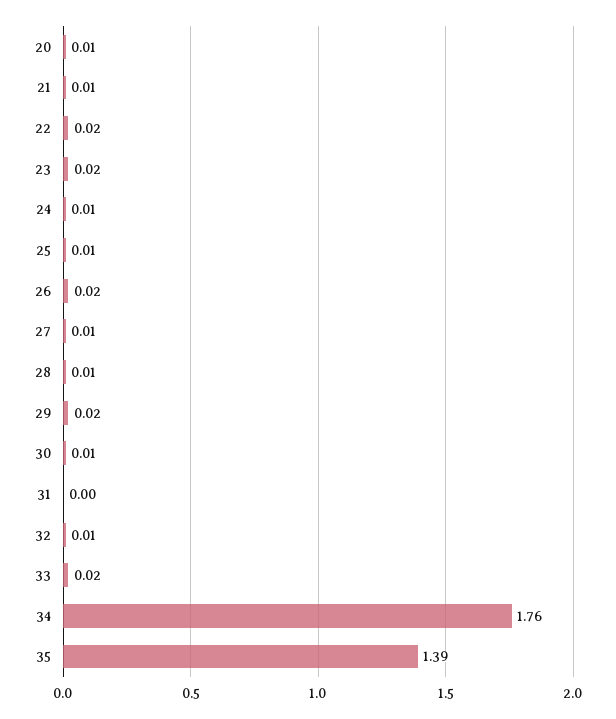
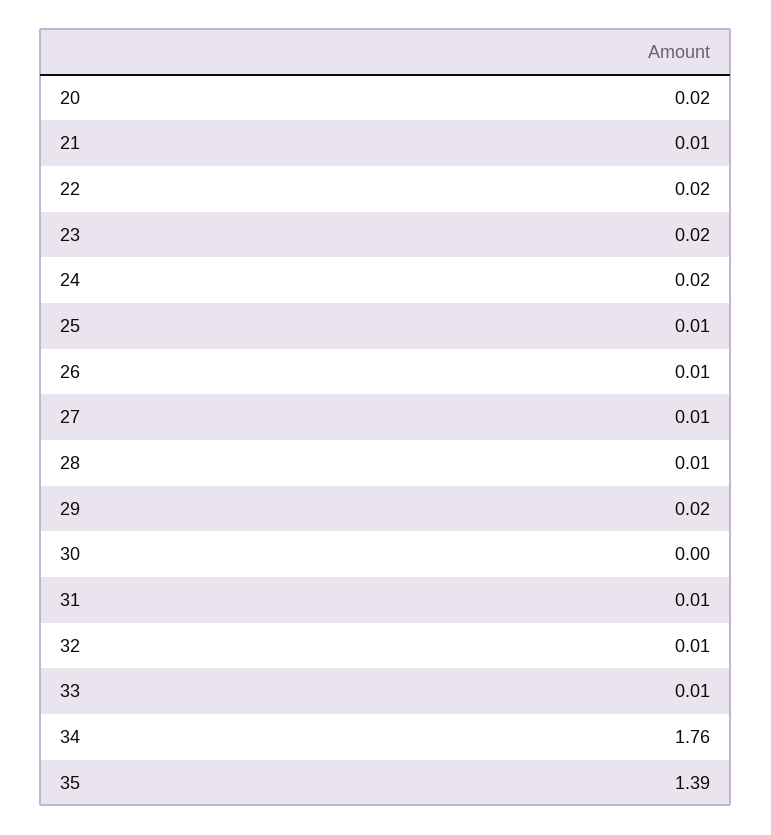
20: 0.01 -> 0.02
24: 0.01 -> 0.02
26: 0.02 -> 0.01
30: 0.01 -> 0
31: 0 -> 0.01
33: 0.02 -> 0.01

